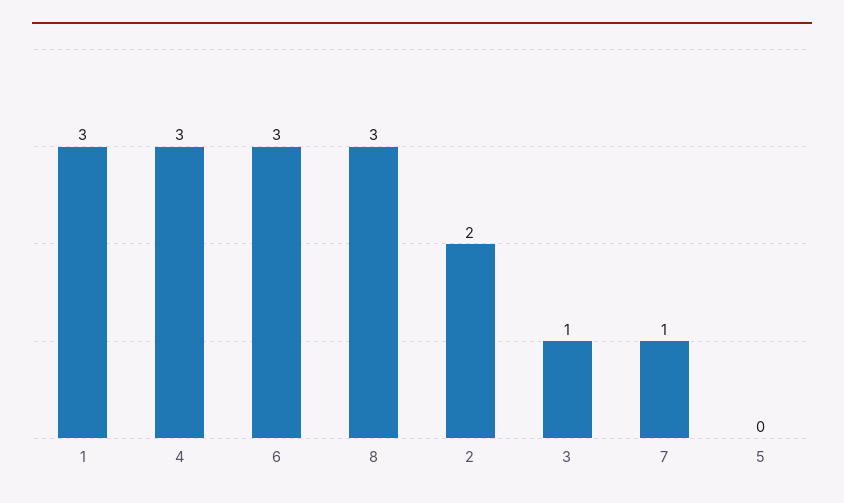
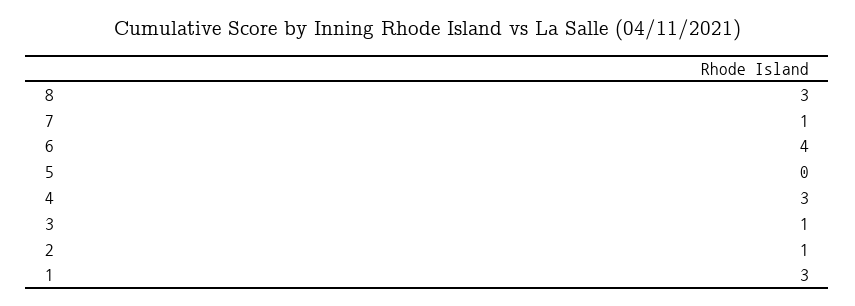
6: 3 -> 4
2: 2 -> 1

